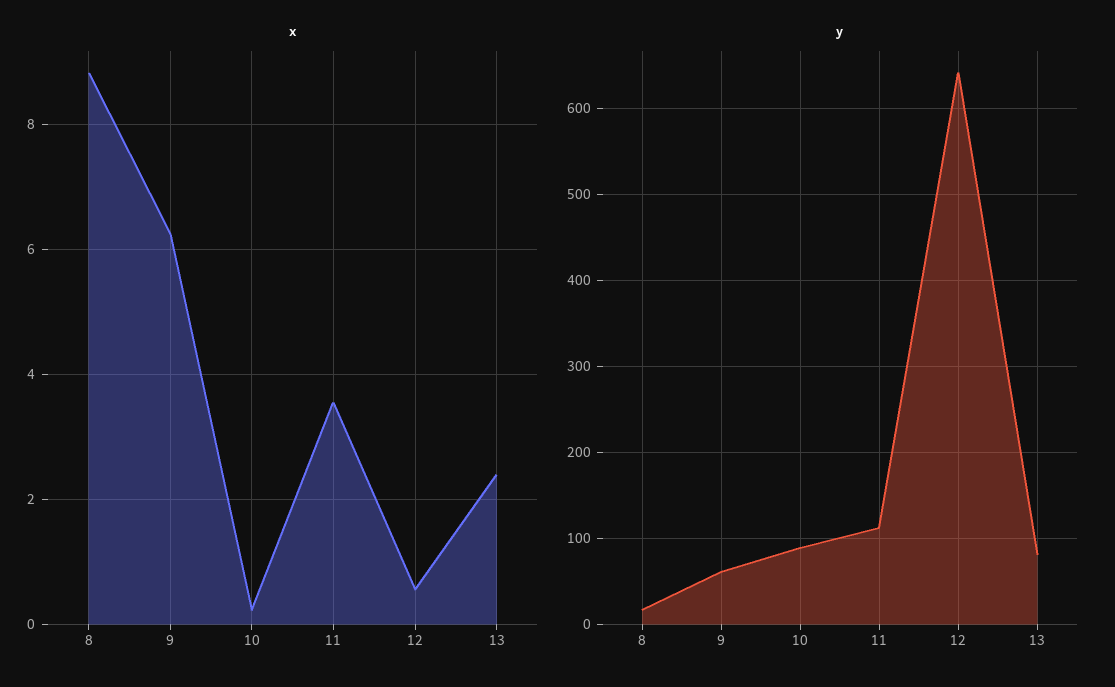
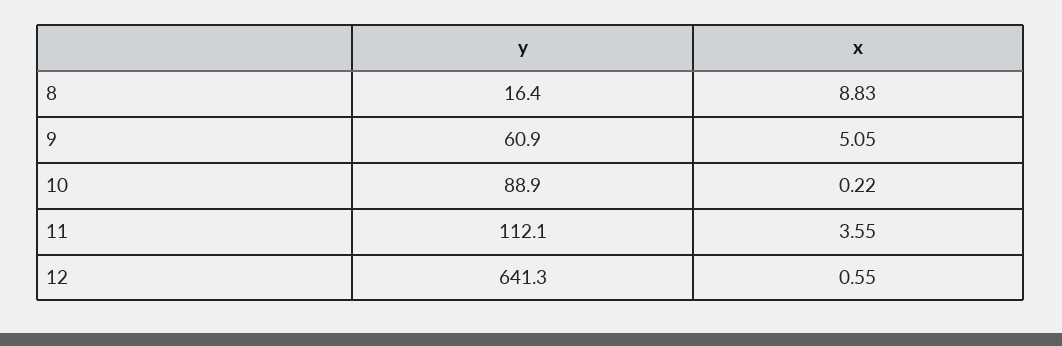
x, 9: 6.2 -> 5.05
x, 13: 2.4 -> none
y, 13: 80 -> none

